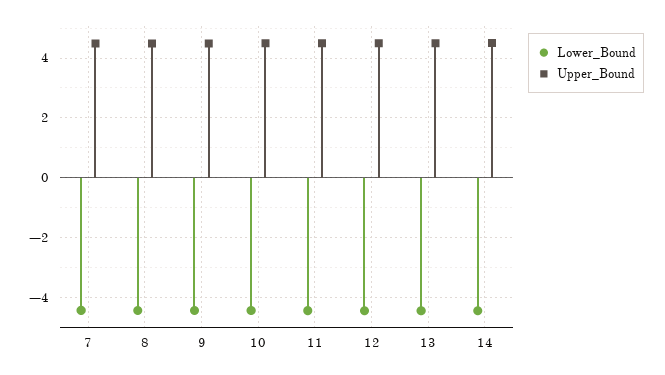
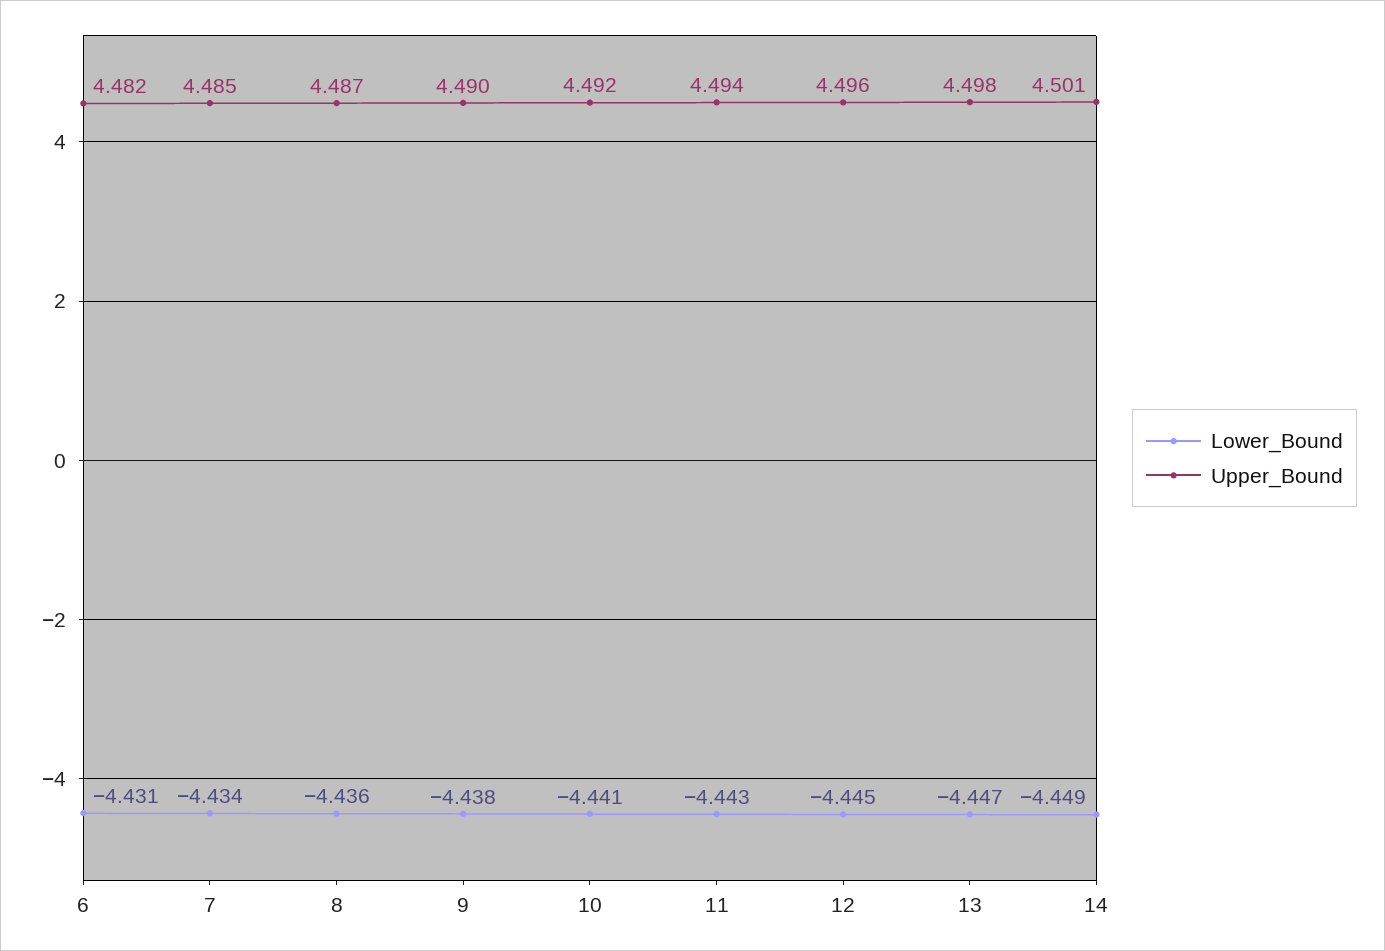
Lower_Bound, 6: none -> -4.431
Upper_Bound, 6: none -> 4.482

